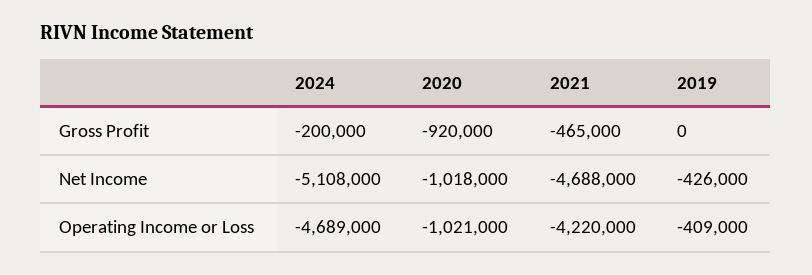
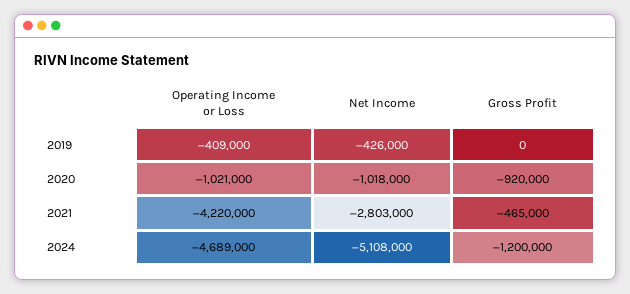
2024, Gross Profit: -200000 -> -1200000
2021, Net Income: -4688000 -> -2803000

